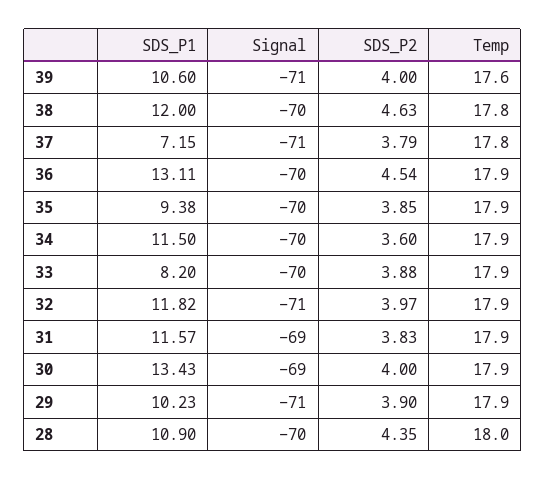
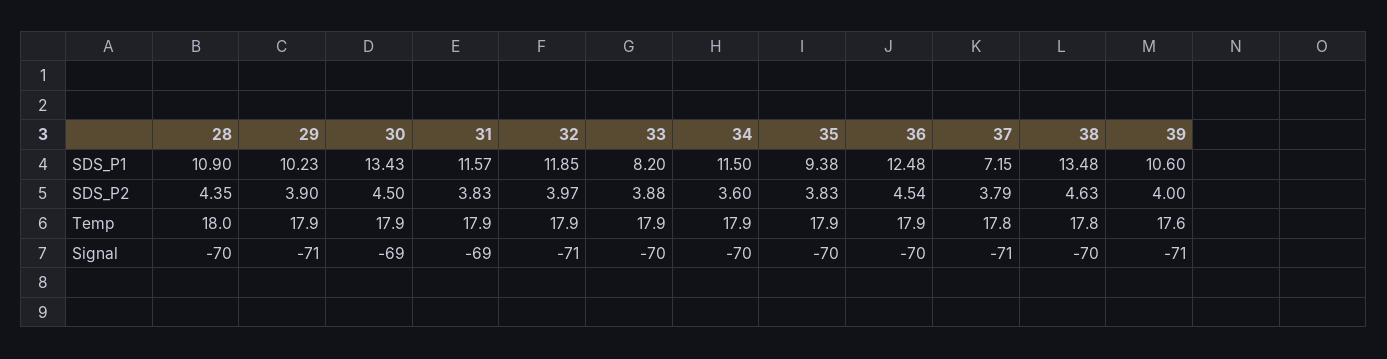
SDS_P1, 38: 12 -> 13.48
SDS_P1, 36: 13.11 -> 12.48
SDS_P2, 35: 3.85 -> 3.83
SDS_P1, 32: 11.82 -> 11.85
SDS_P2, 30: 4 -> 4.5

